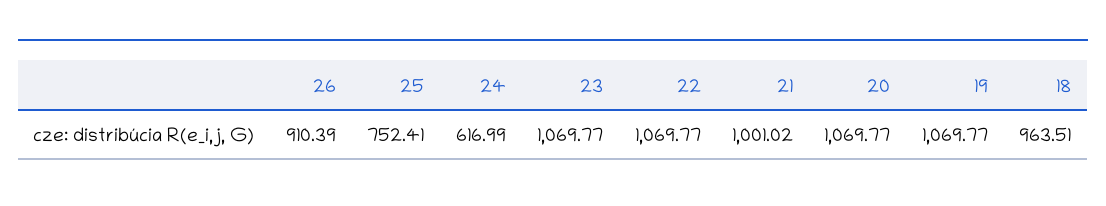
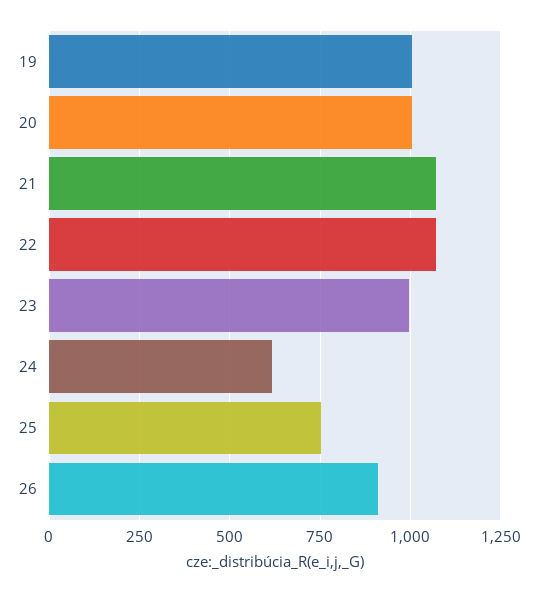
23: 1069.77 -> 1000
21: 1001.02 -> 1075
20: 1069.77 -> 1000
19: 1069.77 -> 1000
18: 963.51 -> none

